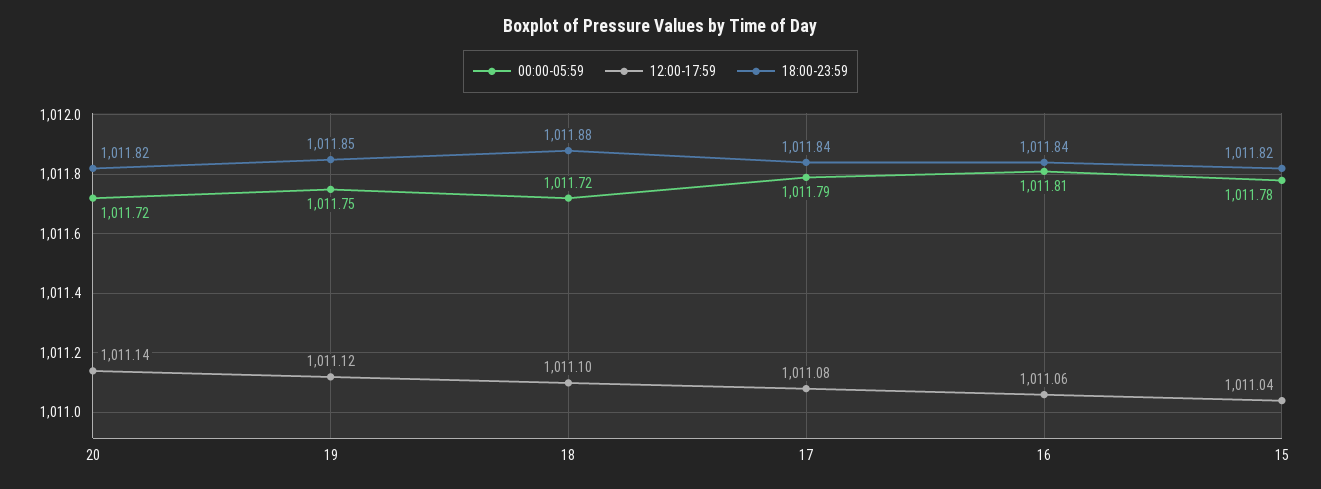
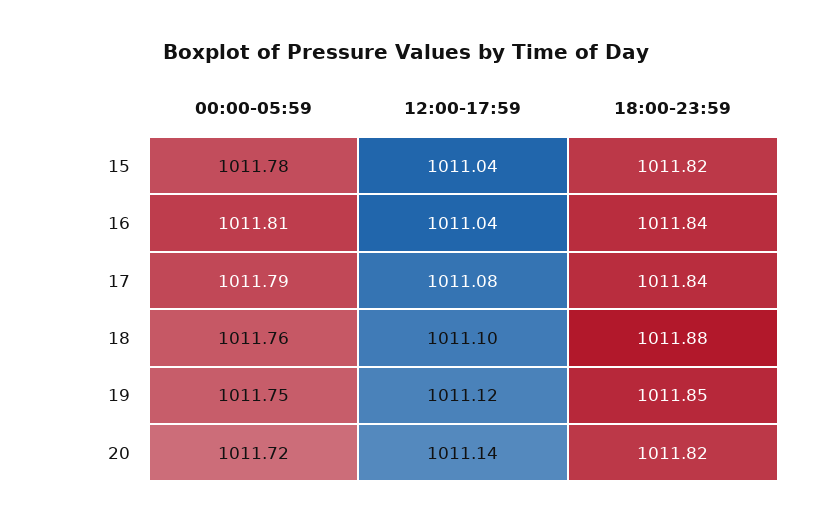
00:00-05:59, 18: 1011.72 -> 1011.76
12:00-17:59, 16: 1011.06 -> 1011.04

